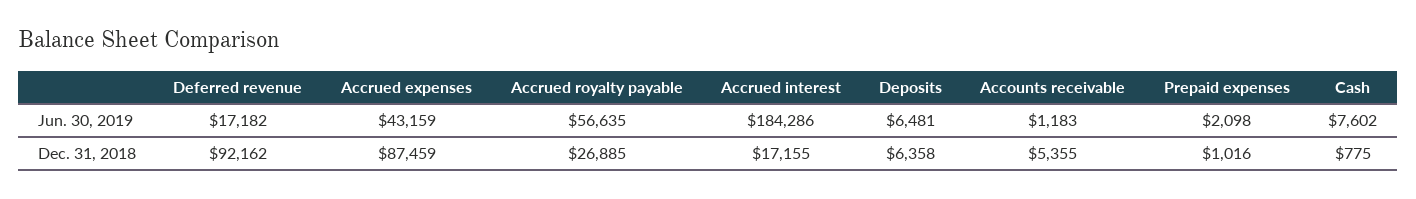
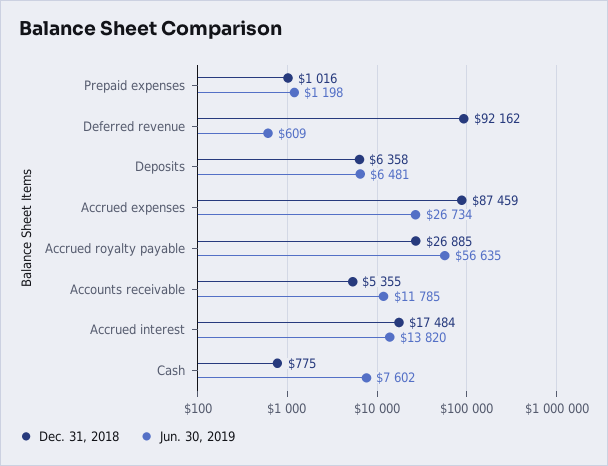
Jun. 30, 2019, Deferred revenue: 17182 -> 609
Jun. 30, 2019, Accrued expenses: 43159 -> 26734
Jun. 30, 2019, Accrued interest: 184286 -> 13820
Jun. 30, 2019, Accounts receivable: 1183 -> 11785
Jun. 30, 2019, Prepaid expenses: 2098 -> 1198
Dec. 31, 2018, Accrued interest: 17155 -> 17484

